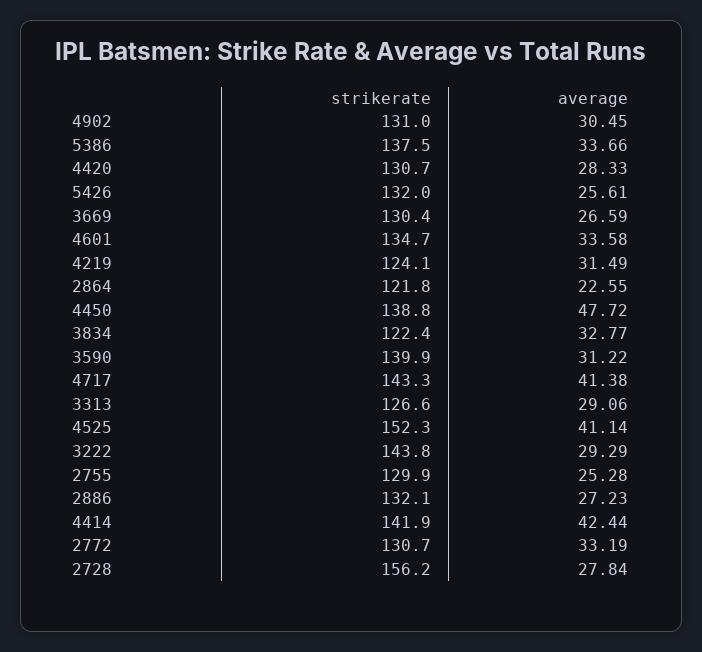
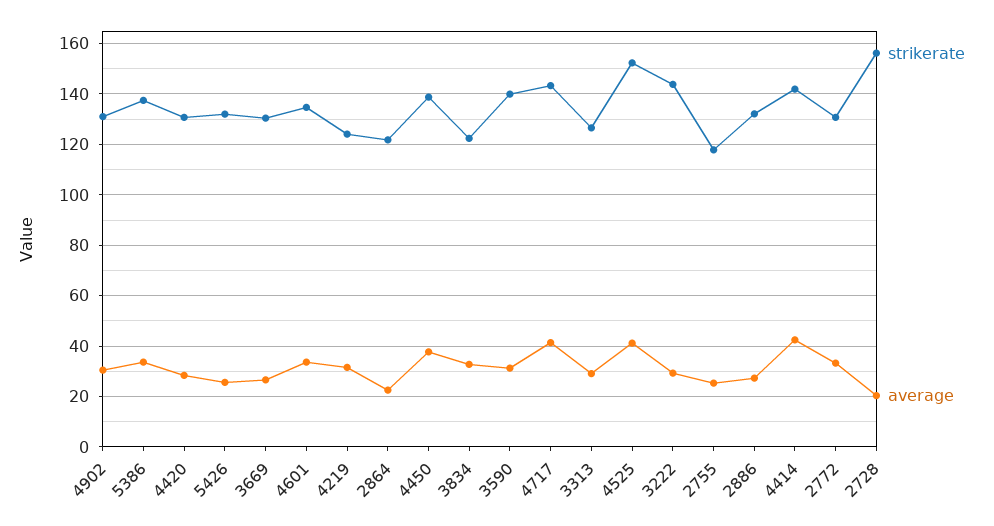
average, 4450: 47.72 -> 37.5
strikerate, 2755: 129.9 -> 117.5
average, 2728: 27.84 -> 20

